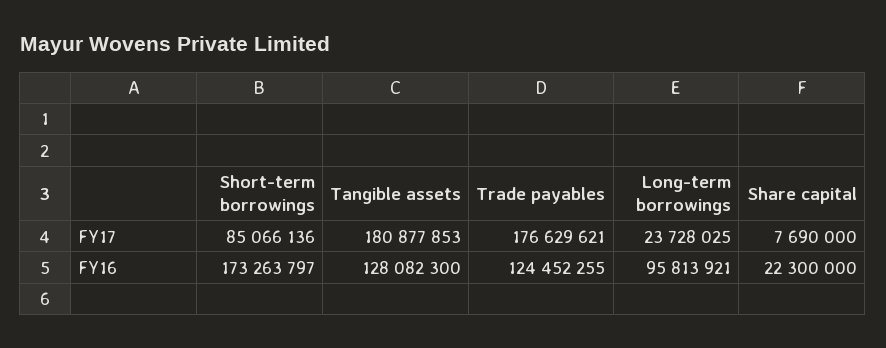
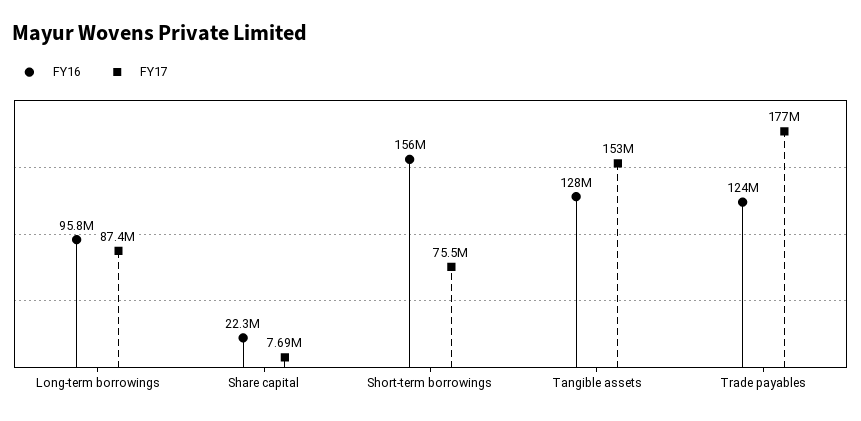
FY17, Short-term borrowings: 85066136 -> 75500000
FY17, Tangible assets: 180877853 -> 153000000
FY17, Long-term borrowings: 23728025 -> 87400000
FY16, Short-term borrowings: 173263797 -> 156000000

